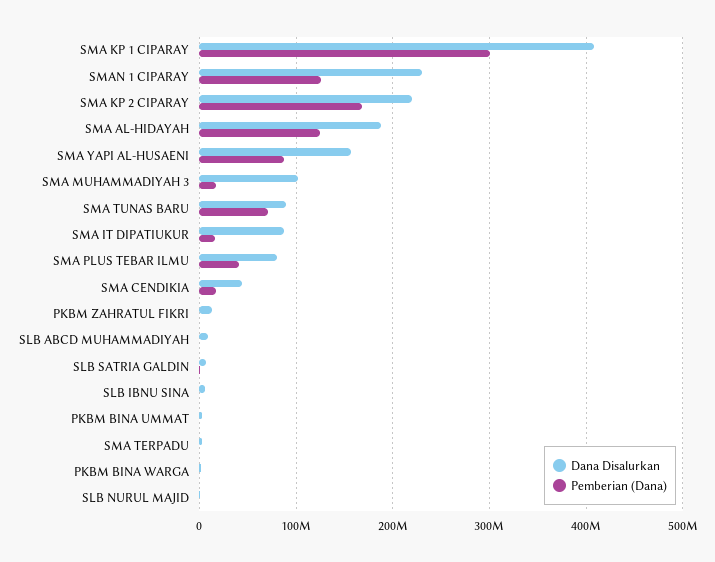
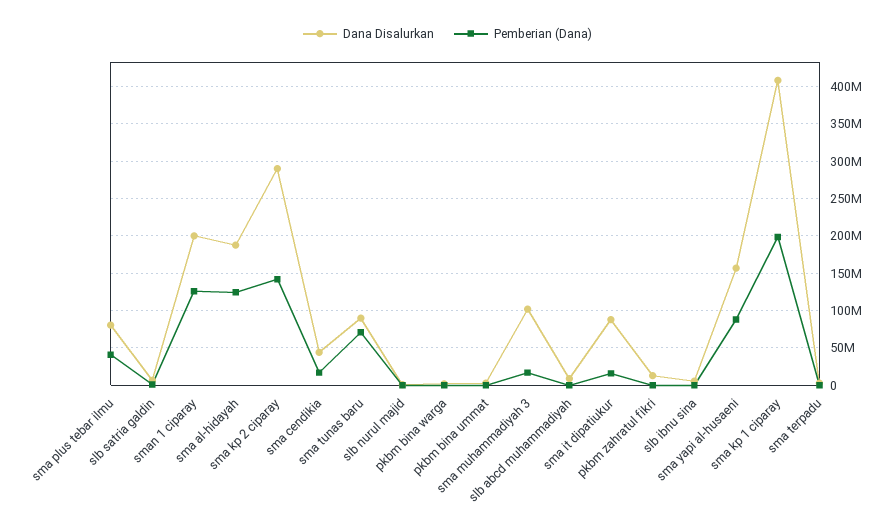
Pemberian (Dana), SMA KP 1 CIPARAY: 300000000 -> 200000000
Dana Disalurkan, SMAN 1 CIPARAY: 230000000 -> 200000000
Dana Disalurkan, SMA KP 2 CIPARAY: 220000000 -> 290000000
Pemberian (Dana), SMA KP 2 CIPARAY: 170000000 -> 140000000

